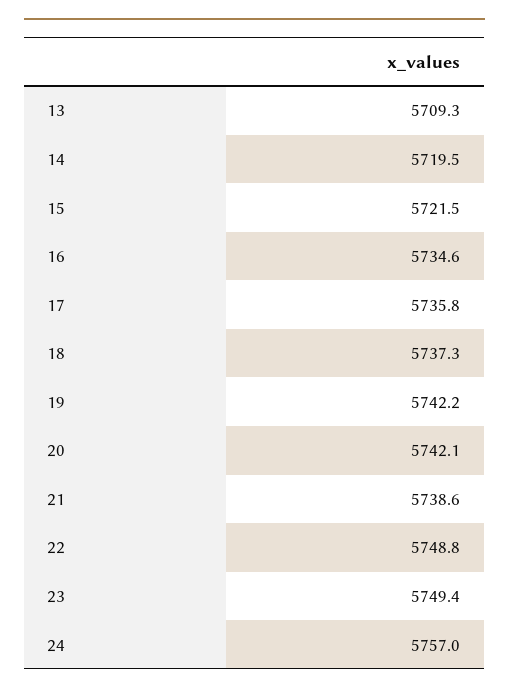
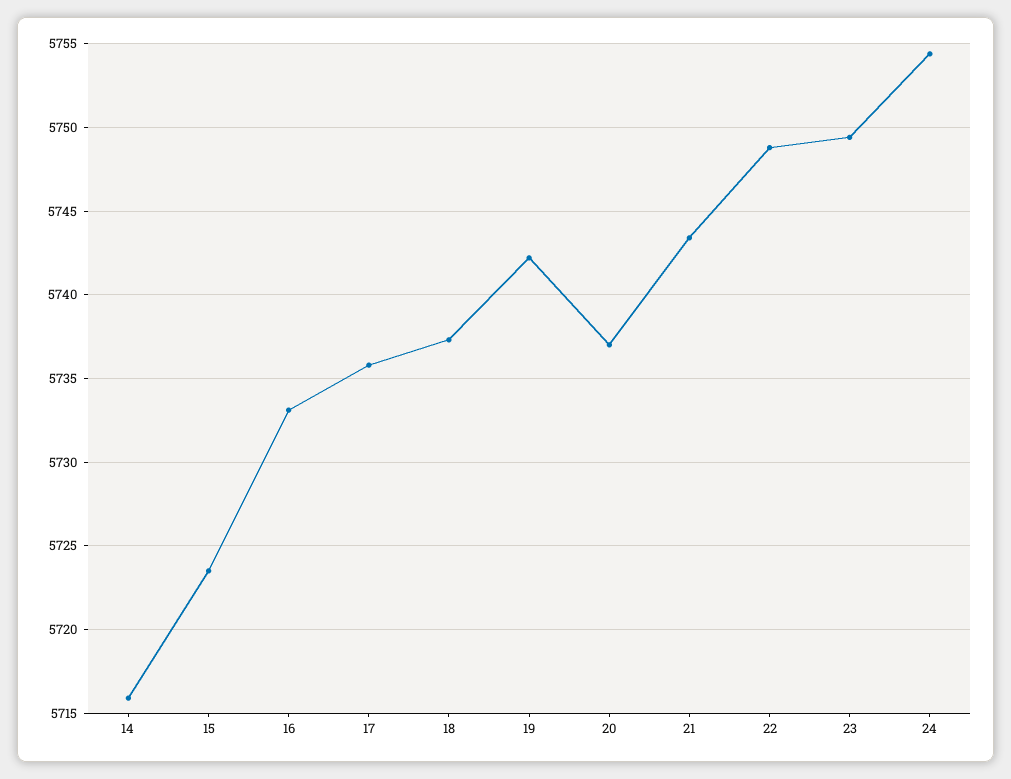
13: 5709.3 -> none
14: 5719.5 -> 5716
15: 5721.5 -> 5723.5
16: 5734.6 -> 5733
20: 5742.1 -> 5737
21: 5738.6 -> 5743.5
24: 5757 -> 5754.5

